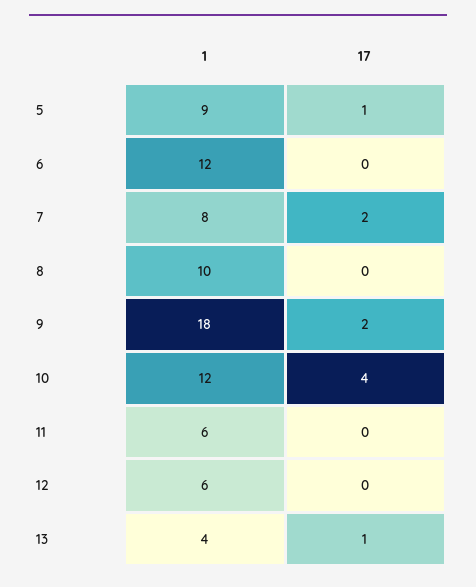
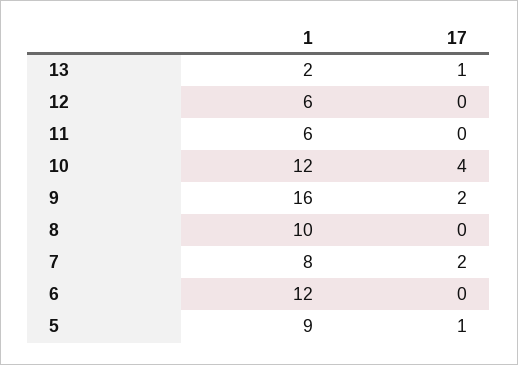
1, 9: 18 -> 16
1, 13: 4 -> 2

